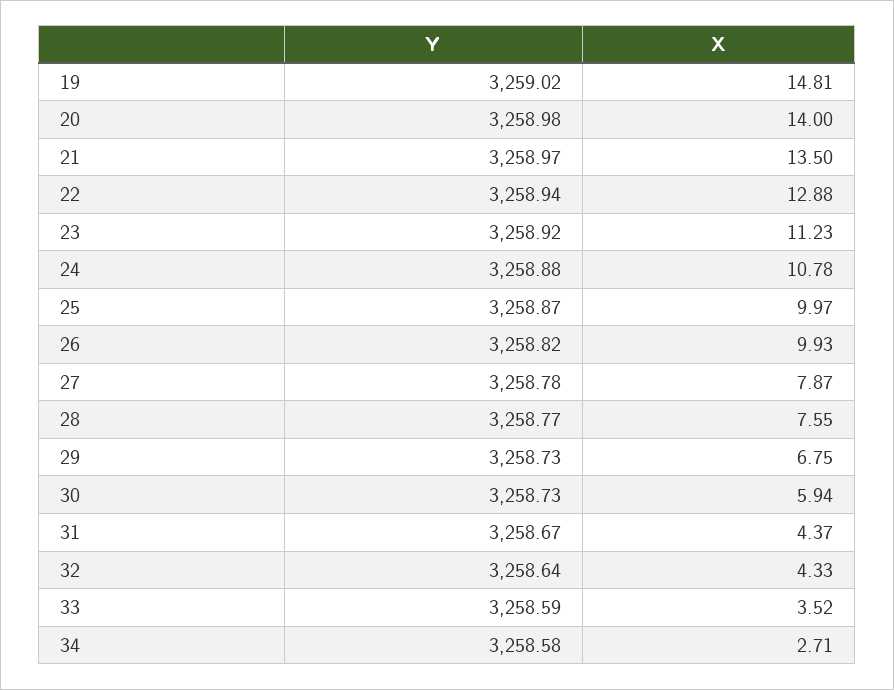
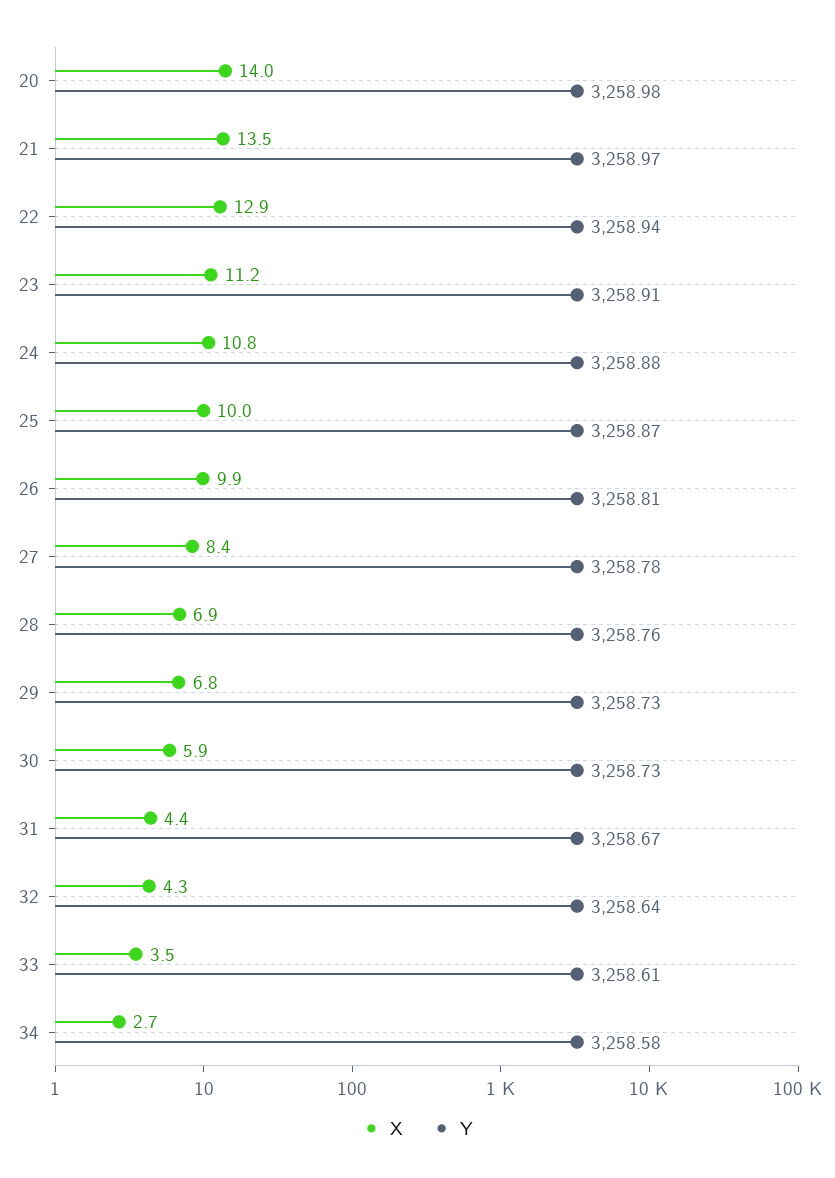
Y, 19: 3259.02 -> none
X, 19: 14.81 -> none
Y, 23: 3258.92 -> 3258.91
Y, 26: 3258.82 -> 3258.81
X, 27: 7.87 -> 8.4
Y, 28: 3258.77 -> 3258.76
X, 28: 7.55 -> 6.9
Y, 33: 3258.59 -> 3258.61

